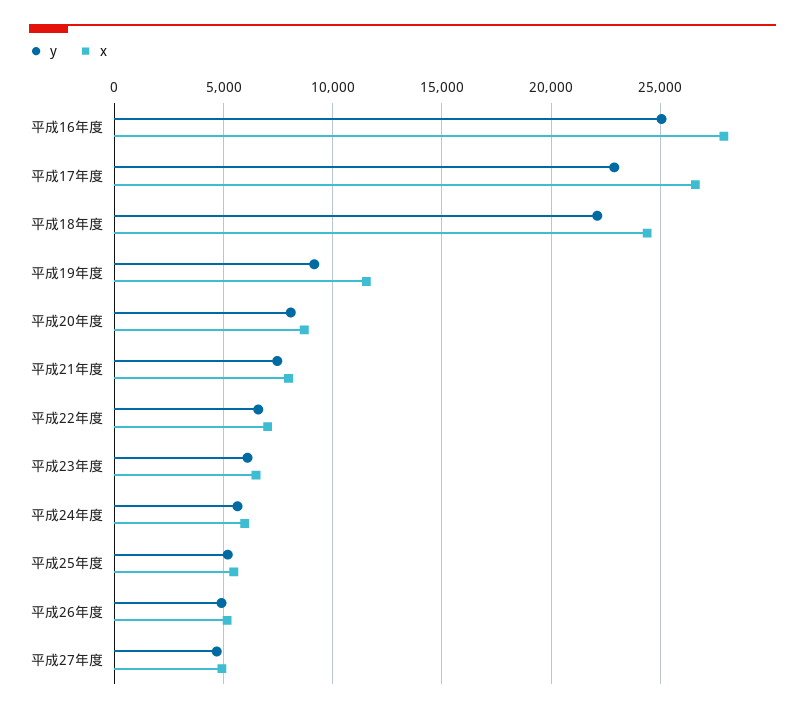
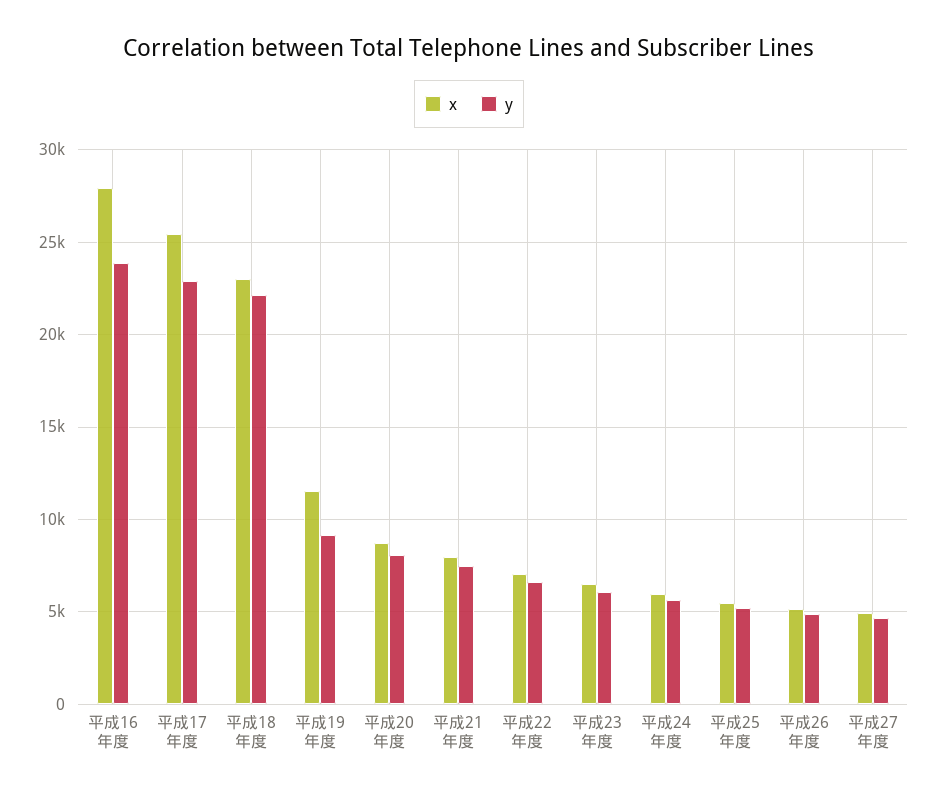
y, 平成16年度: 25000 -> 24000
x, 平成17年度: 26500 -> 25500
x, 平成18年度: 24500 -> 23000

